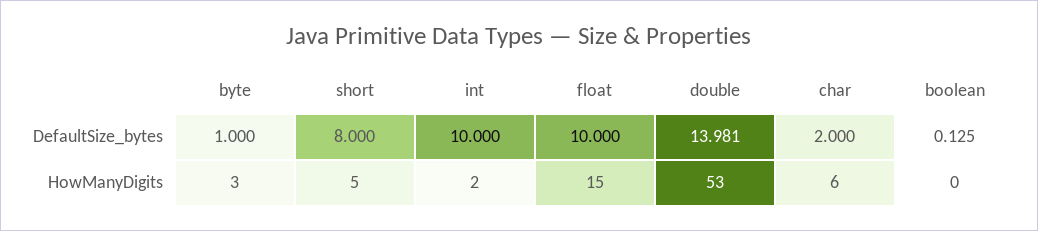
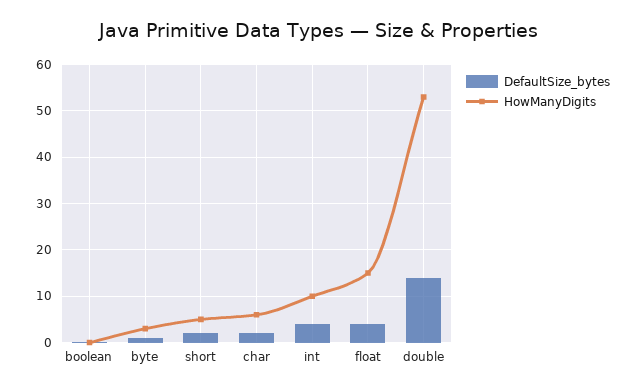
DefaultSize_bytes, short: 8 -> 2
DefaultSize_bytes, int: 10 -> 4
DefaultSize_bytes, float: 10 -> 4
HowManyDigits, int: 2 -> 10

